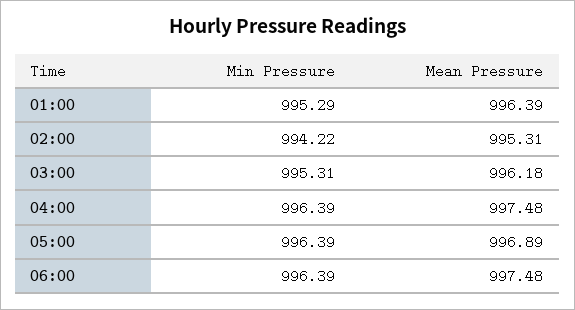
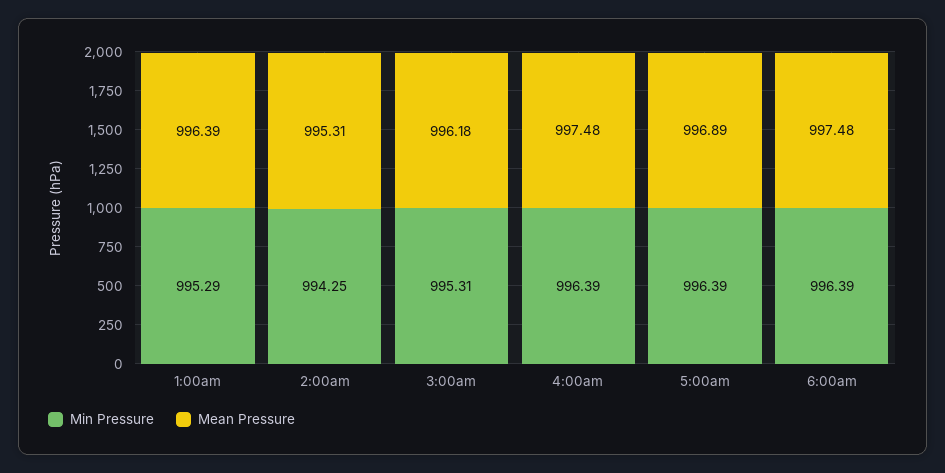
Min Pressure, 02:00: 994.22 -> 994.25

